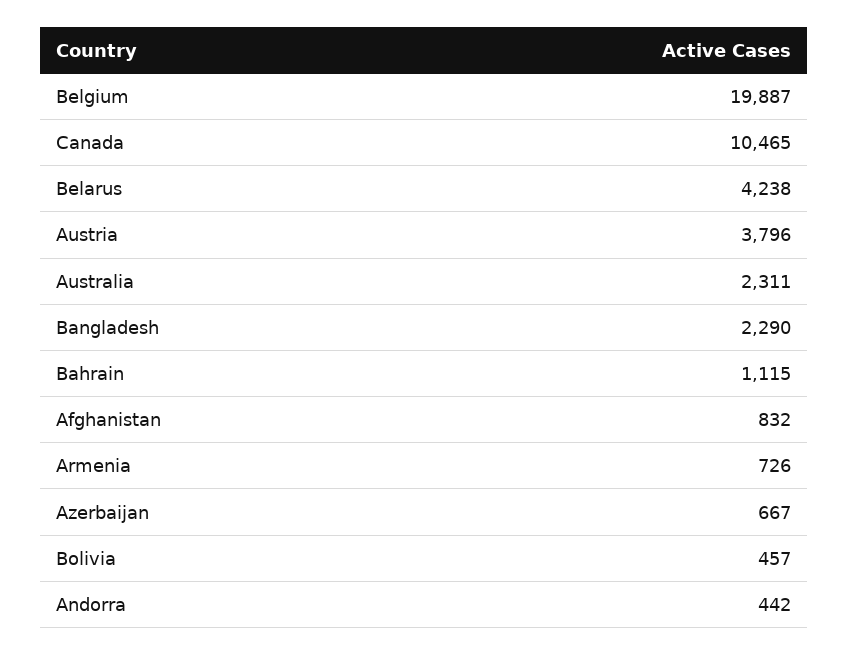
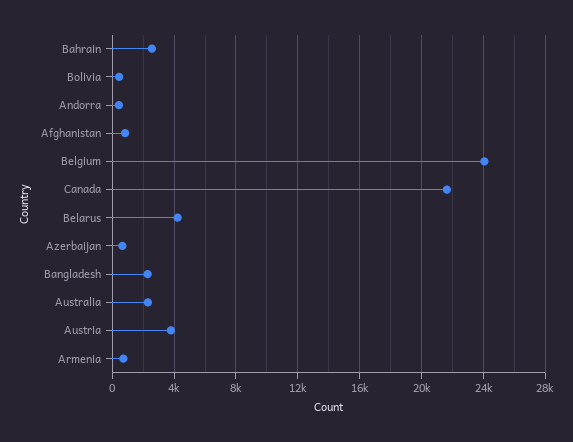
Belgium: 19887 -> 24000
Canada: 10465 -> 21500
Bahrain: 1115 -> 2500

